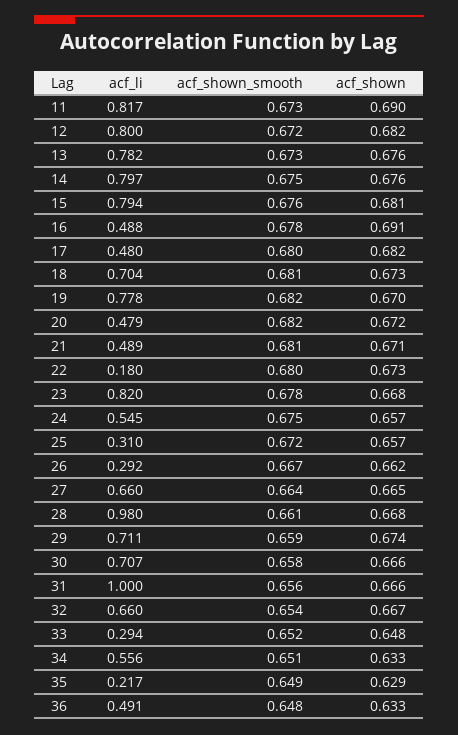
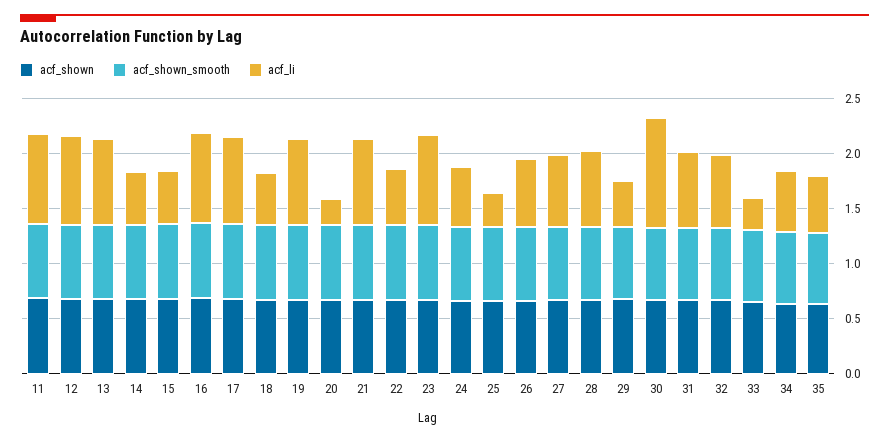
acf_li, 14: 0.797 -> 0.5
acf_li, 15: 0.794 -> 0.5
acf_li, 16: 0.488 -> 0.8
acf_li, 17: 0.48 -> 0.8
acf_li, 18: 0.704 -> 0.5
acf_li, 20: 0.479 -> 0.2
acf_li, 21: 0.489 -> 0.8
acf_li, 22: 0.18 -> 0.5
acf_li, 26: 0.292 -> 0.6
acf_li, 28: 0.98 -> 0.7
acf_li, 29: 0.711 -> 0.4
acf_li, 30: 0.707 -> 1
acf_li, 31: 1 -> 0.7
acf_li, 35: 0.217 -> 0.5
acf_li, 36: 0.491 -> none
acf_shown_smooth, 36: 0.648 -> none
acf_shown, 36: 0.633 -> none

